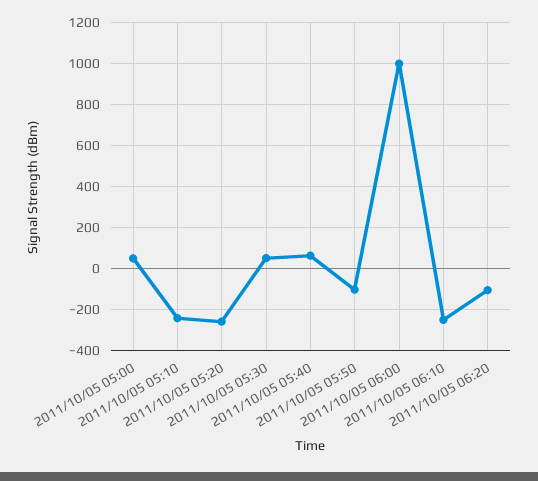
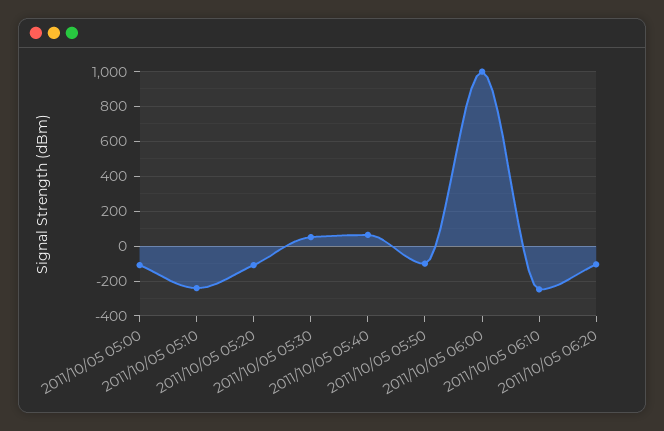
2011/10/05 05:00: 50 -> -100
2011/10/05 05:20: -250 -> -100

